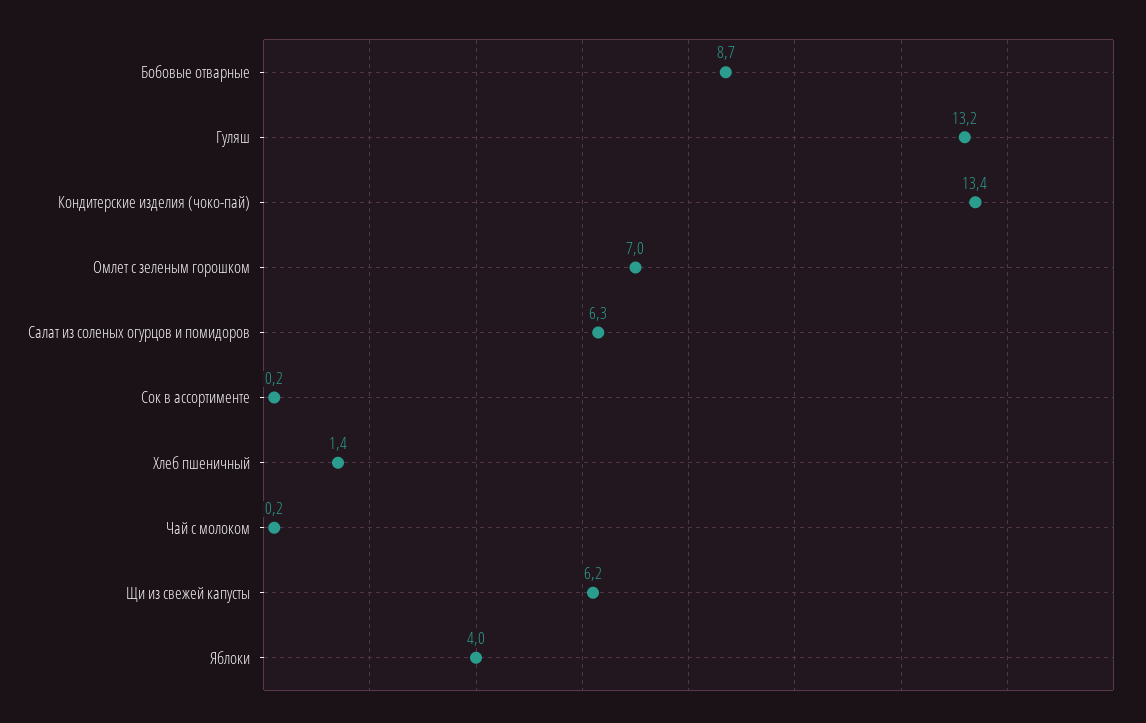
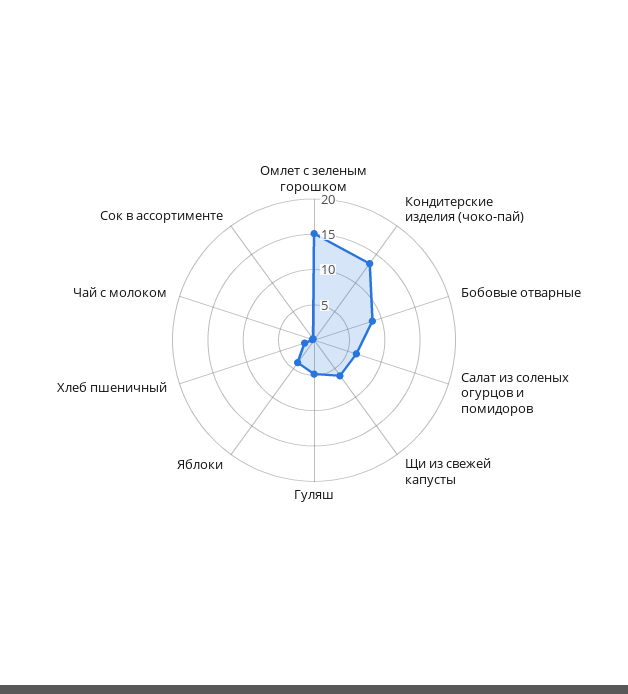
Гуляш: 13.2 -> 5
Омлет с зеленым горошком: 7 -> 15

